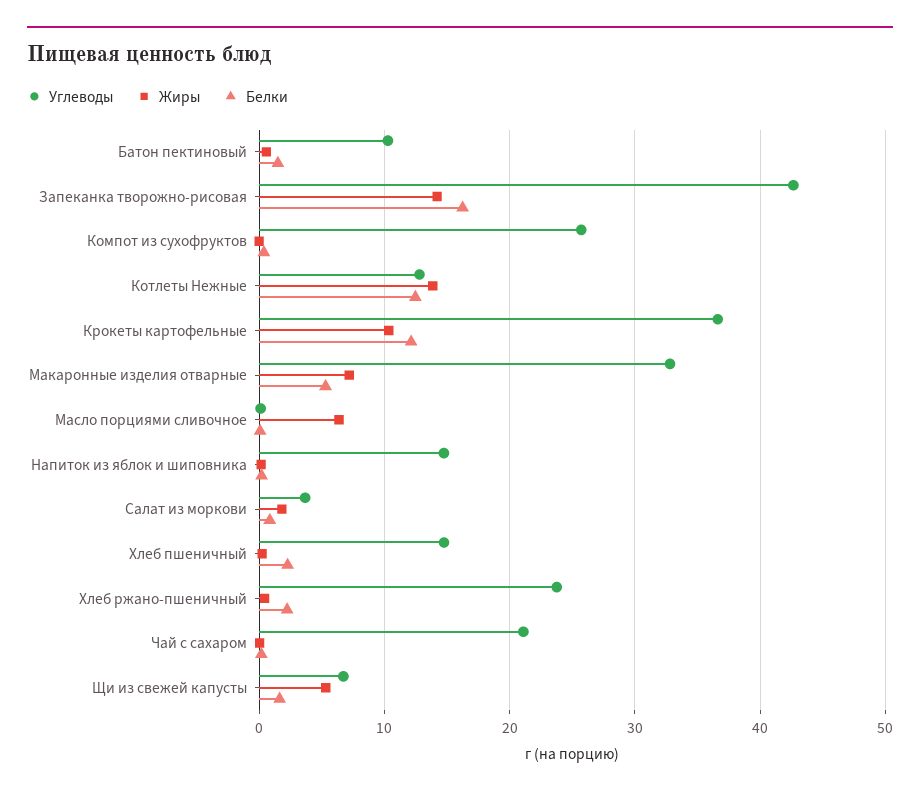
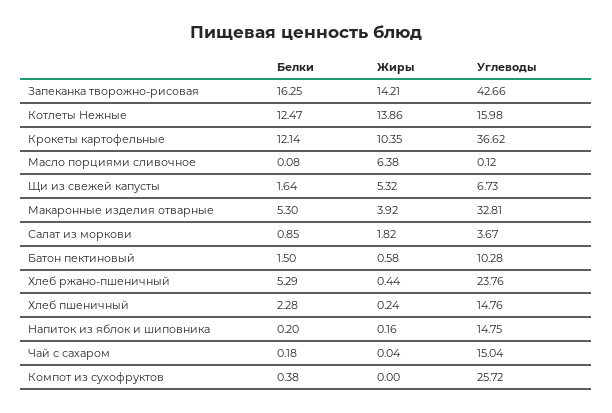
Углеводы, Котлеты Нежные: 13 -> 15.98
Жиры, Макаронные изделия отварные: 7 -> 3.92
Белки, Хлеб ржано-пшеничный: 2 -> 5.29
Углеводы, Чай с сахаром: 21 -> 15.04

